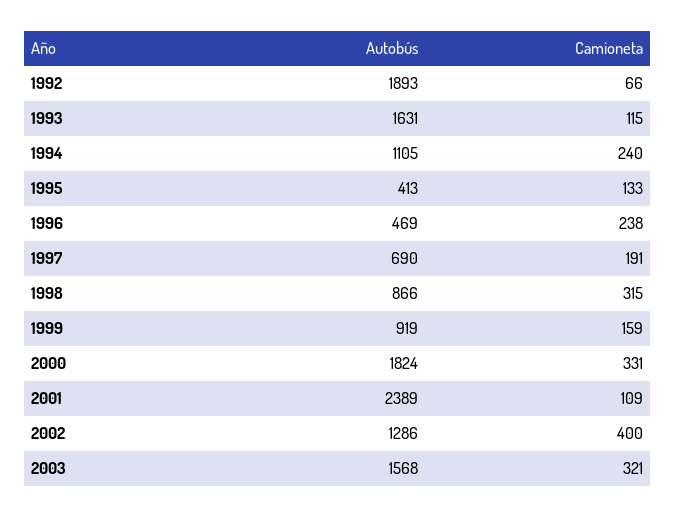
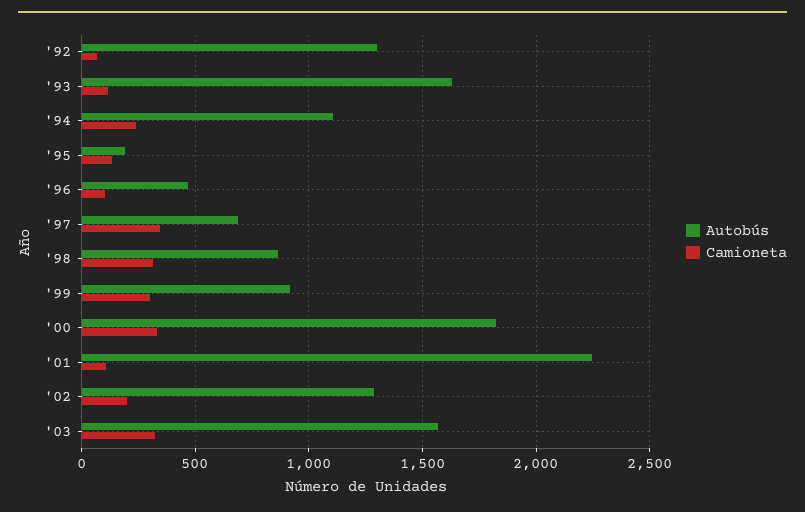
Autobús, 1992: 1893 -> 1300
Autobús, 1995: 413 -> 200
Camioneta, 1996: 238 -> 100
Camioneta, 1997: 191 -> 350
Camioneta, 1999: 159 -> 300
Autobús, 2001: 2389 -> 2250
Camioneta, 2002: 400 -> 200

